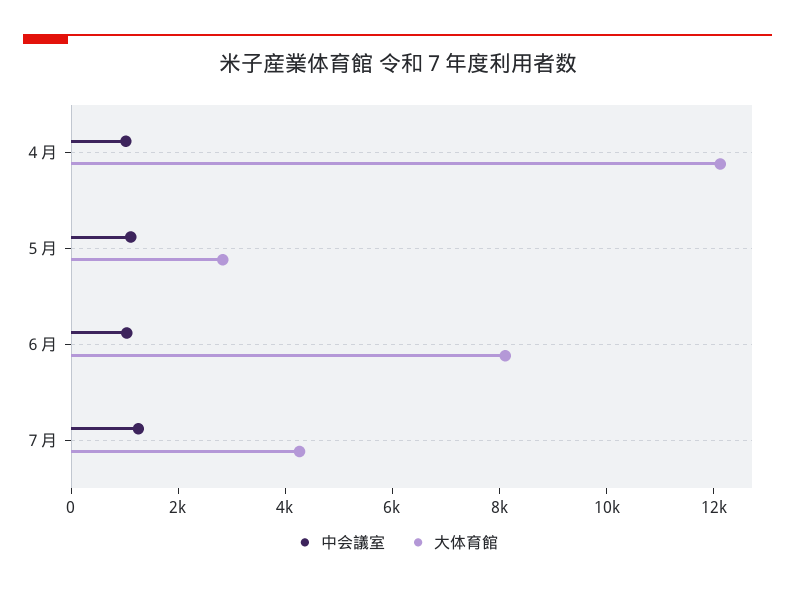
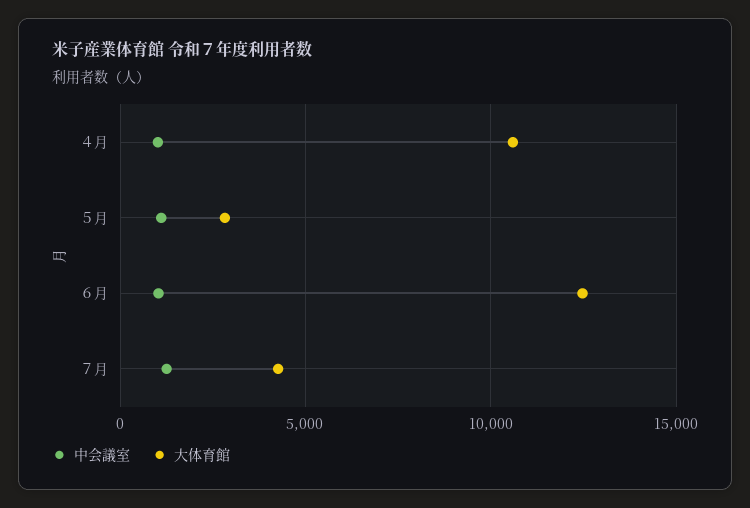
大体育館, ４月: 12000 -> 10500
大体育館, ６月: 8000 -> 12500

